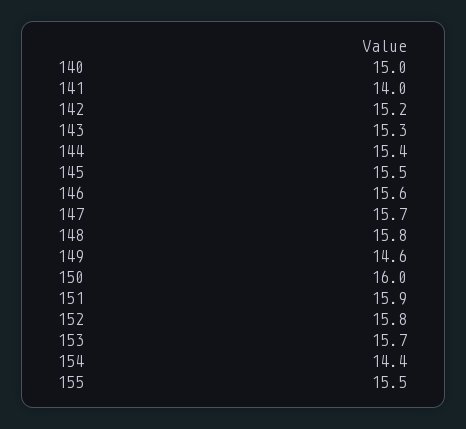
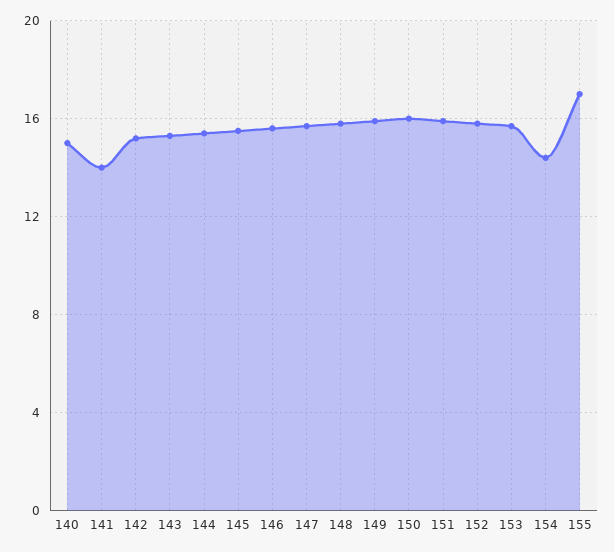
149: 14.6 -> 16
155: 15.5 -> 17

